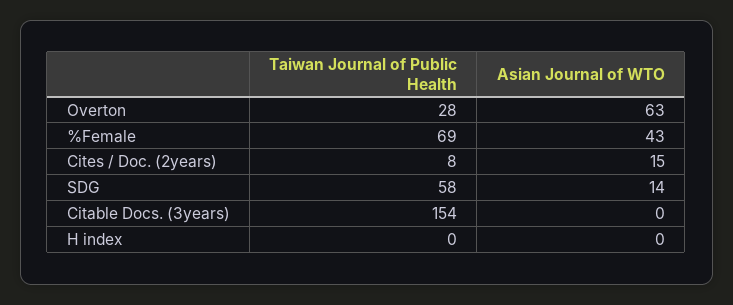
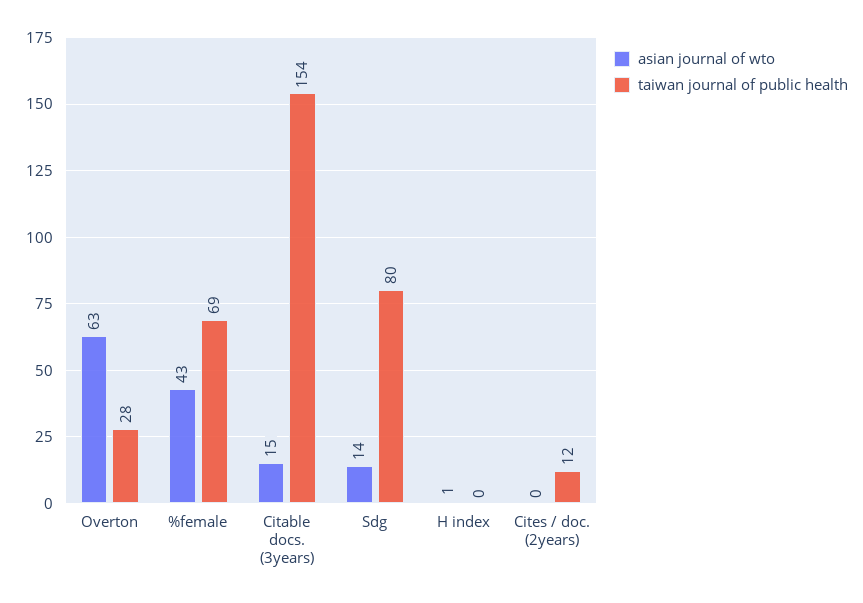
Taiwan Journal of Public Health, Cites / Doc. (2years): 8 -> 12
Asian Journal of WTO, Cites / Doc. (2years): 15 -> 0
Taiwan Journal of Public Health, SDG: 58 -> 80
Asian Journal of WTO, Citable Docs. (3years): 0 -> 15
Asian Journal of WTO, H index: 0 -> 1

